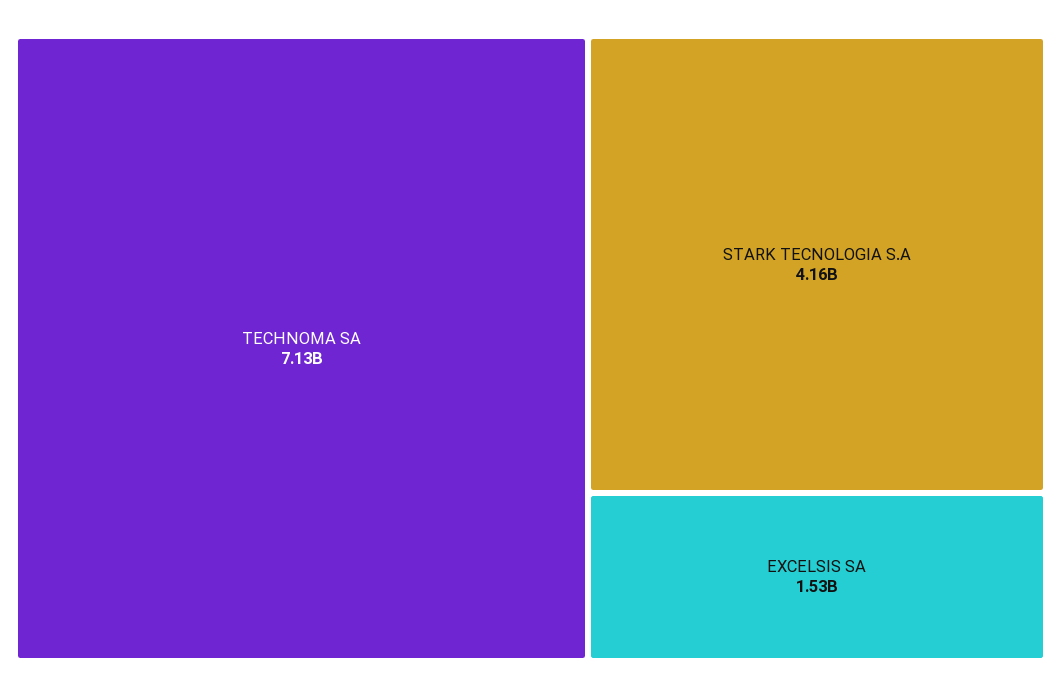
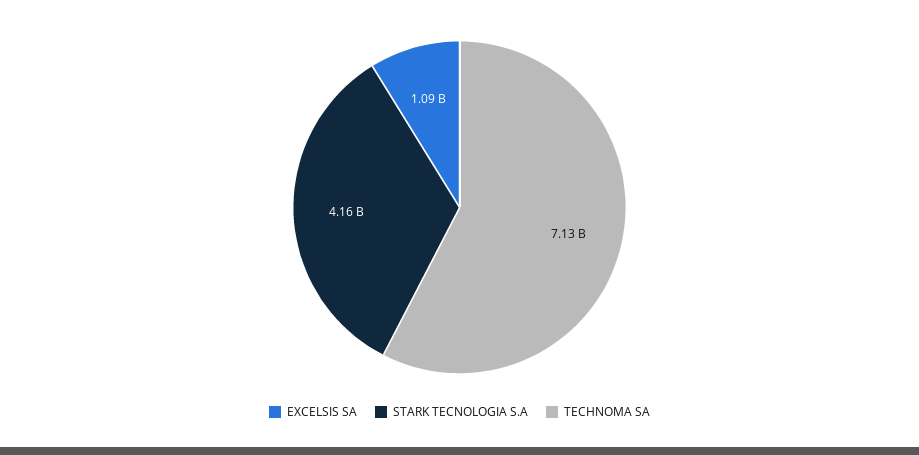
EXCELSIS SA: 1530000000 -> 1090000000

